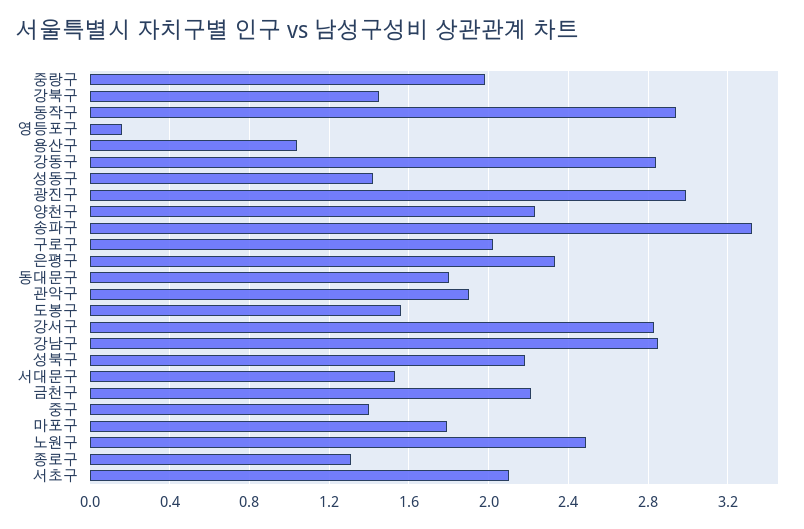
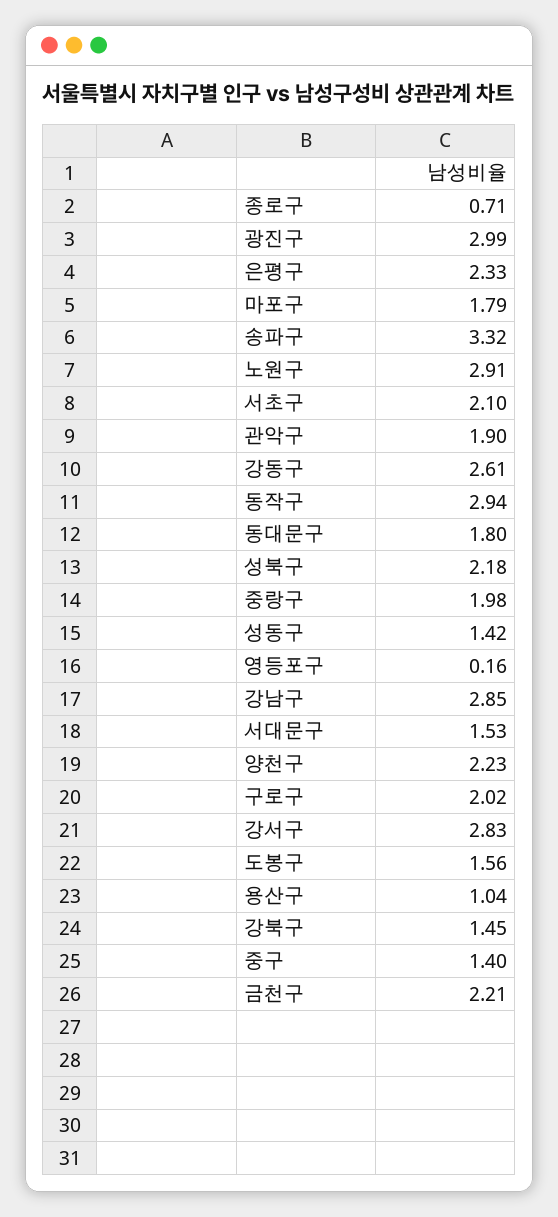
강동구: 2.85 -> 2.61
노원구: 2.5 -> 2.91
종로구: 1.3 -> 0.71

